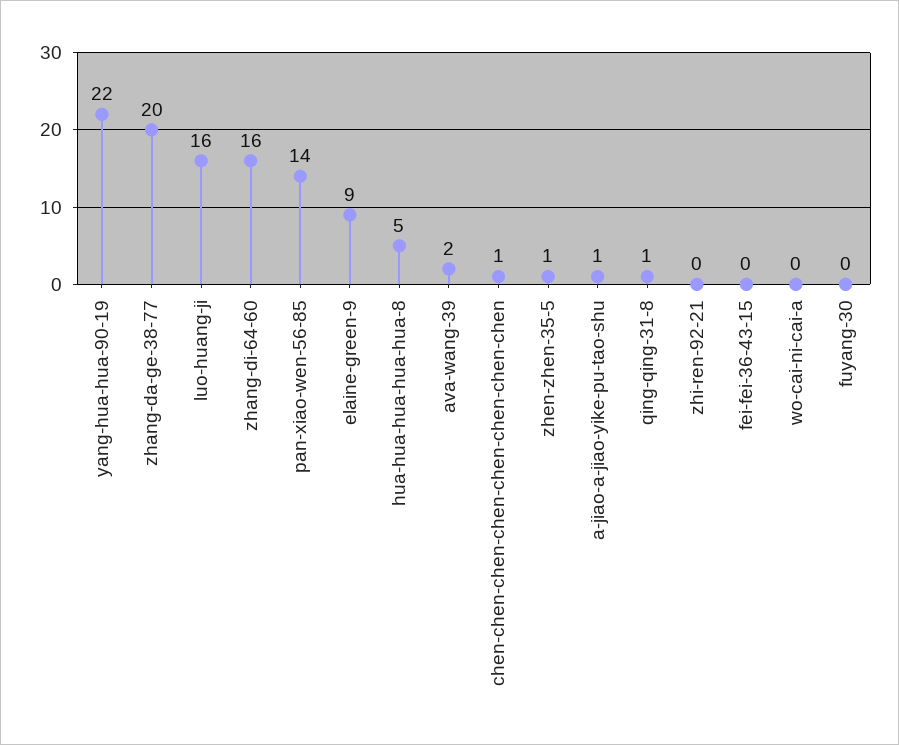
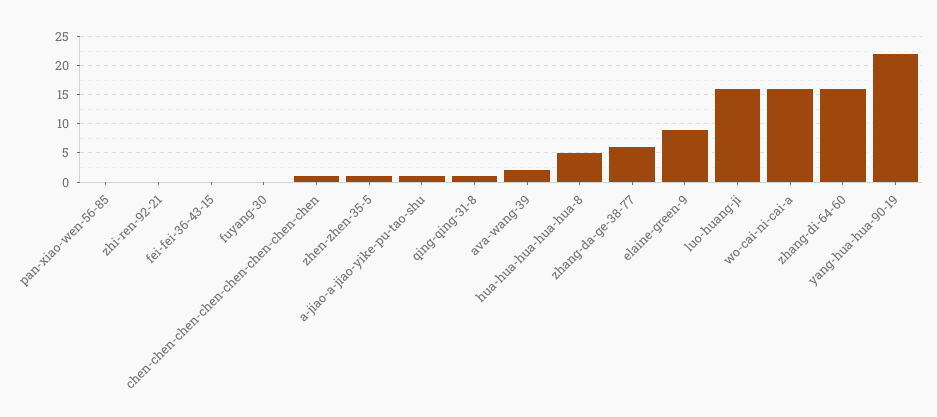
zhang-da-ge-38-77: 20 -> 5
pan-xiao-wen-56-85: 14 -> 0
wo-cai-ni-cai-a: 0 -> 15

